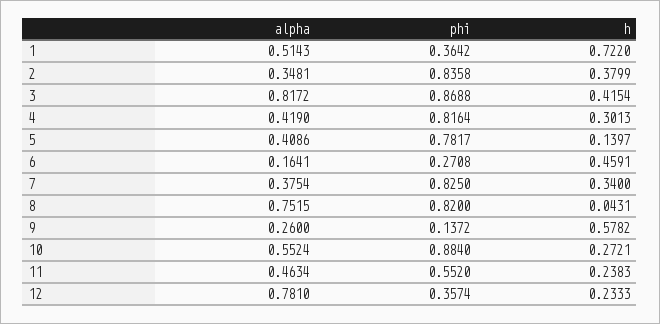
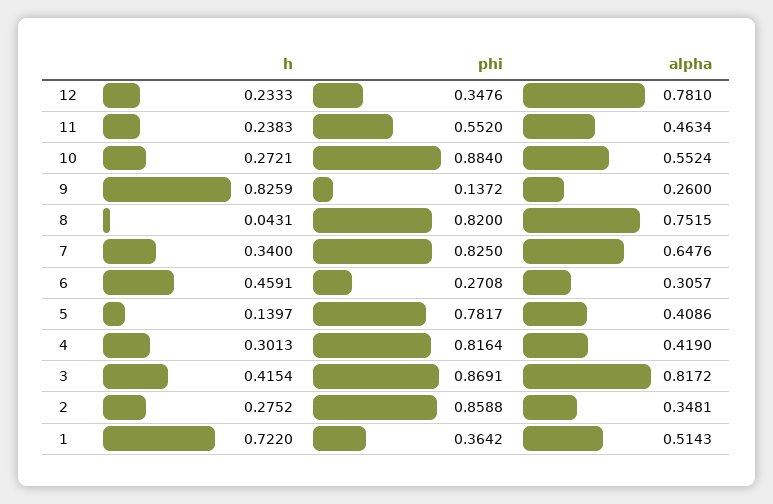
phi, 2: 0.8358 -> 0.8588
h, 2: 0.3799 -> 0.2752
phi, 3: 0.8688 -> 0.8691
alpha, 6: 0.1641 -> 0.3057
alpha, 7: 0.3754 -> 0.6476
h, 9: 0.5782 -> 0.8259
phi, 12: 0.3574 -> 0.3476

